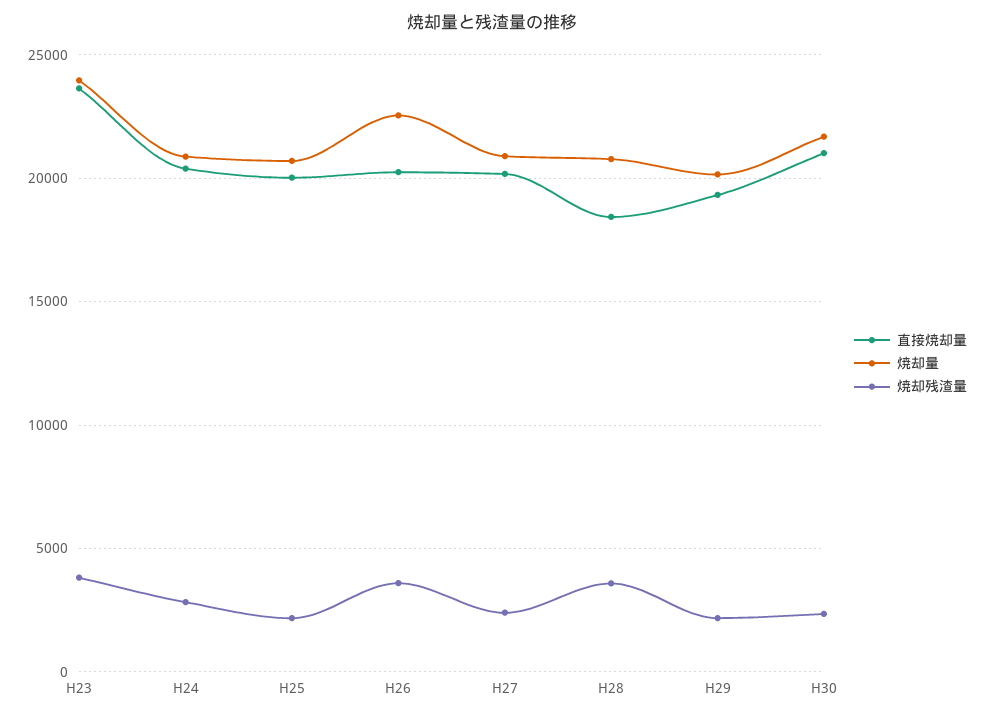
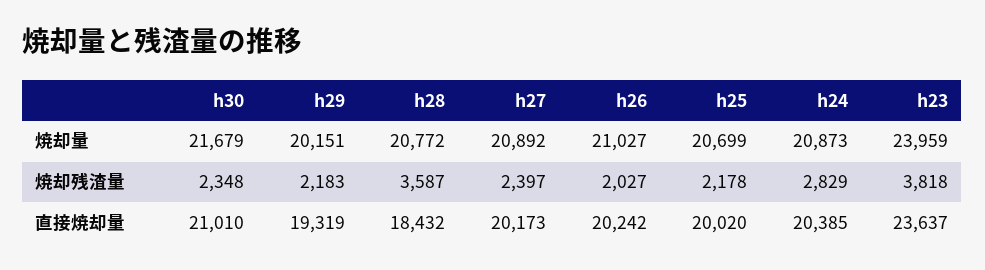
焼却量, H26: 22500 -> 21027
焼却残渣量, H26: 3500 -> 2027

